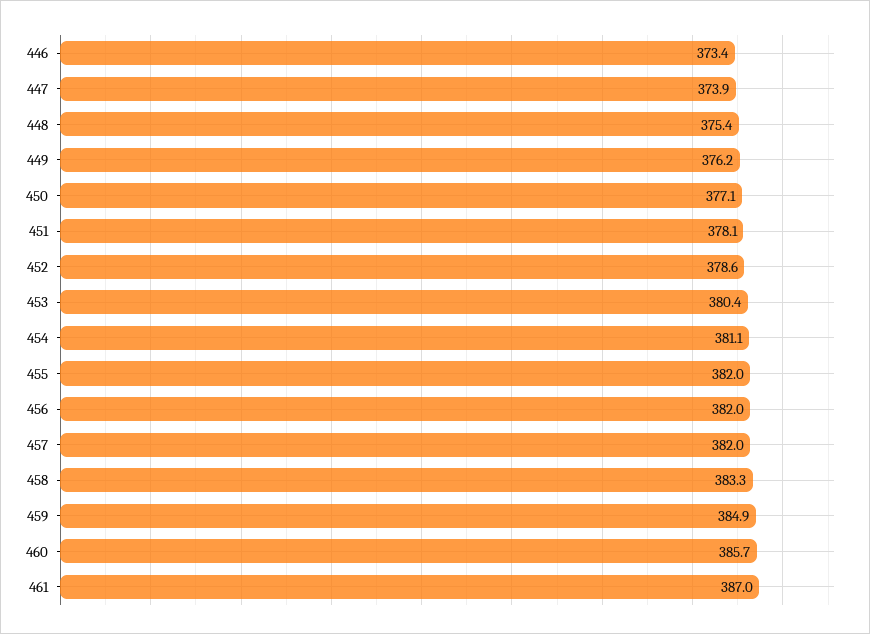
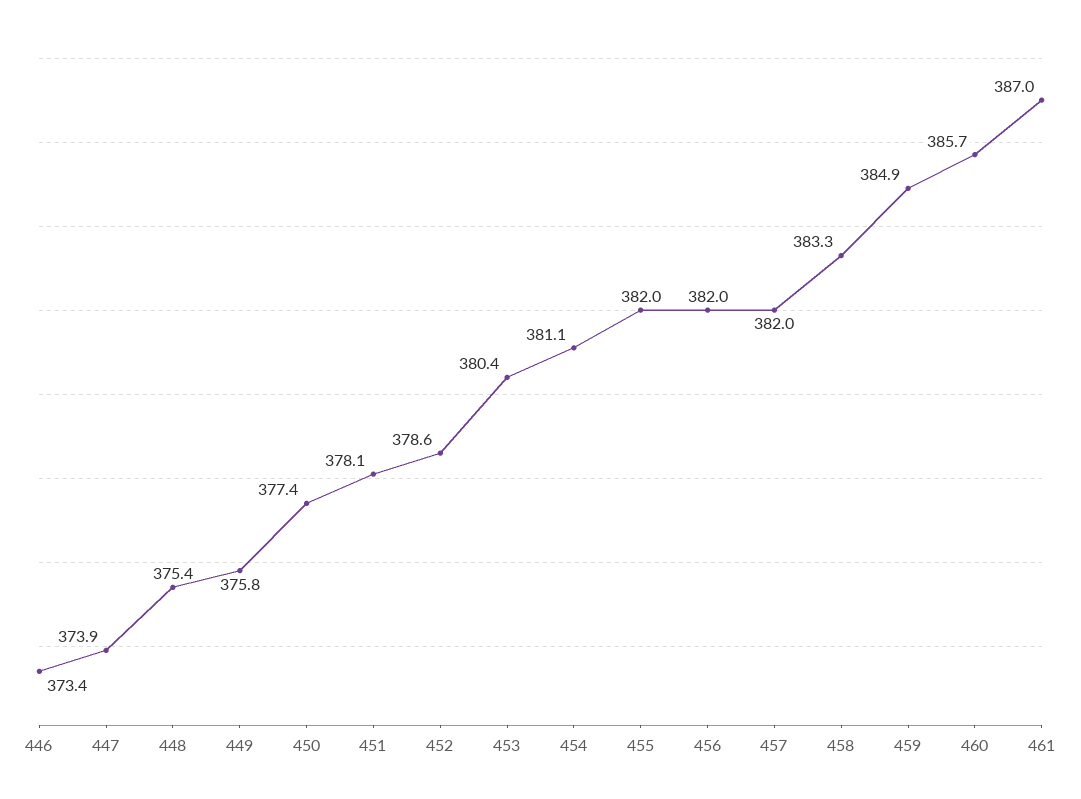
449: 376.2 -> 375.8
450: 377.1 -> 377.4

